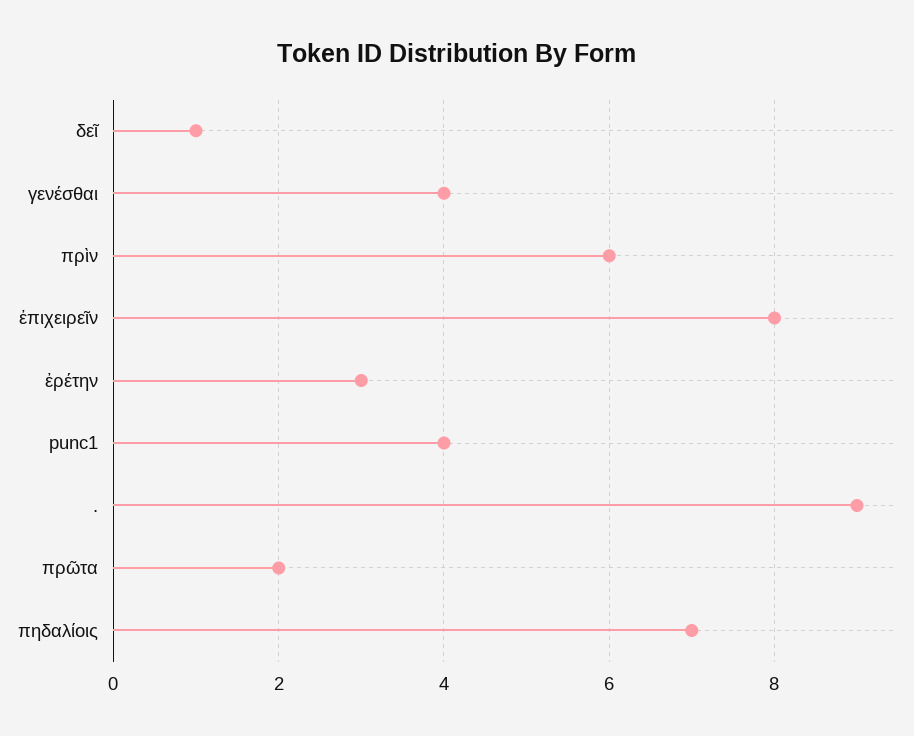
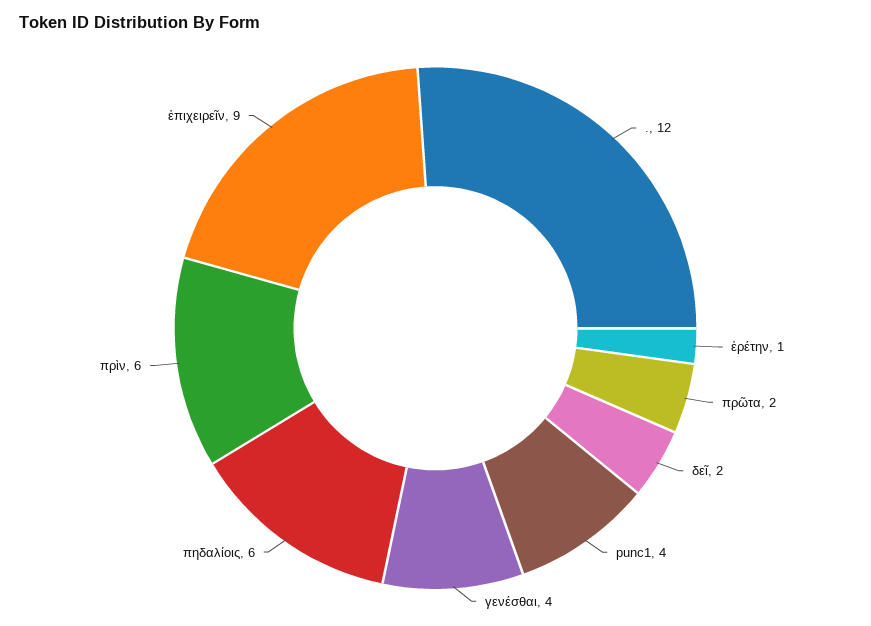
δεῖ: 1 -> 2
ἐπιχειρεῖν: 8 -> 9
ἐρέτην: 3 -> 1
.: 9 -> 12
πηδαλίοις: 7 -> 6

